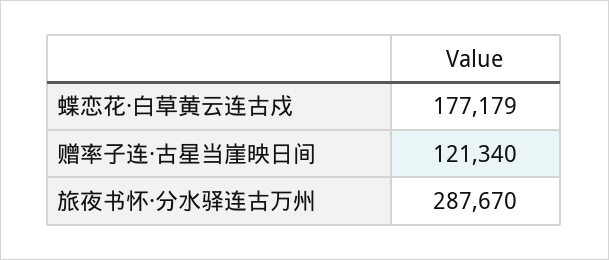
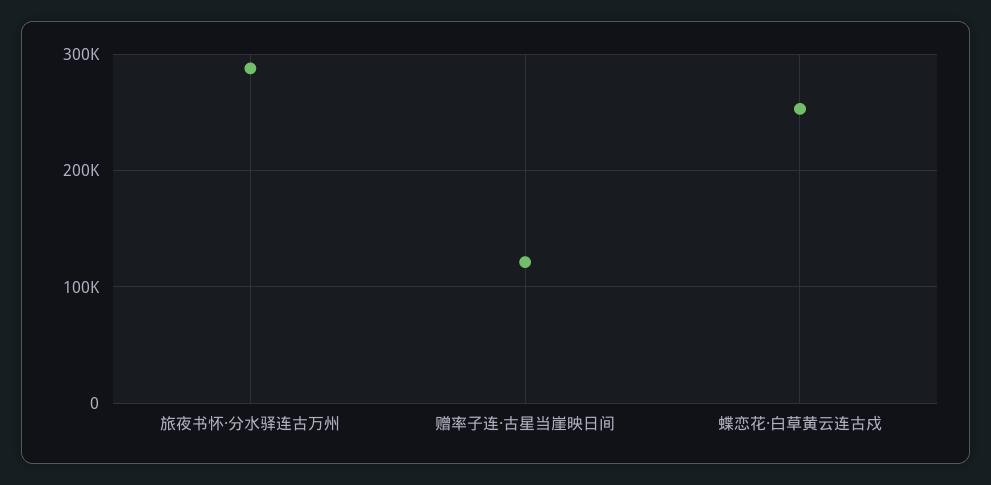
蝶恋花·白草黄云连古戍: 177179 -> 250000

